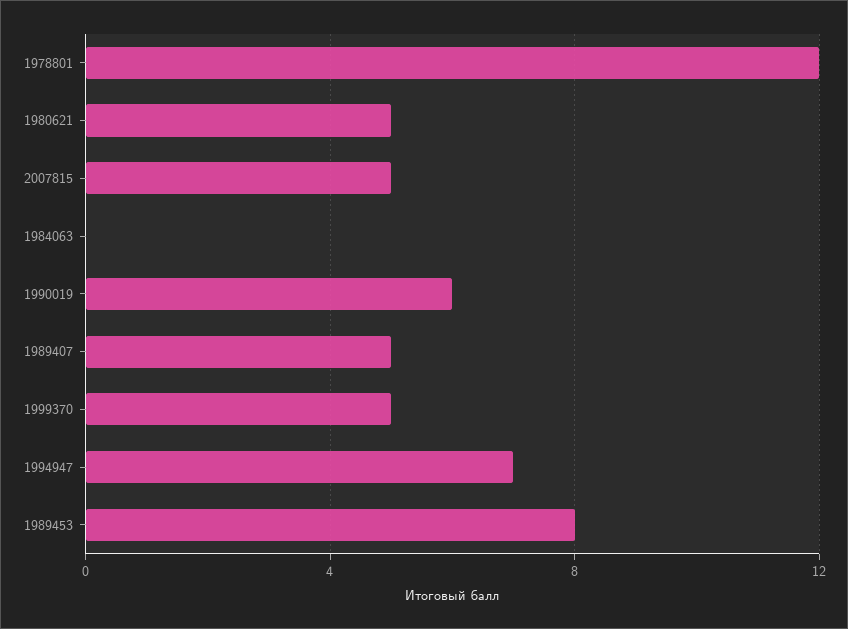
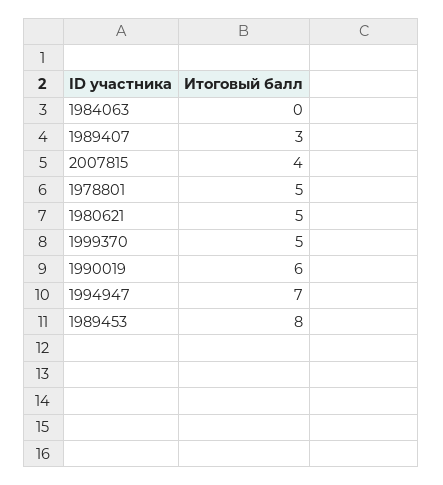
1978801: 12 -> 5
2007815: 5 -> 4
1989407: 5 -> 3

